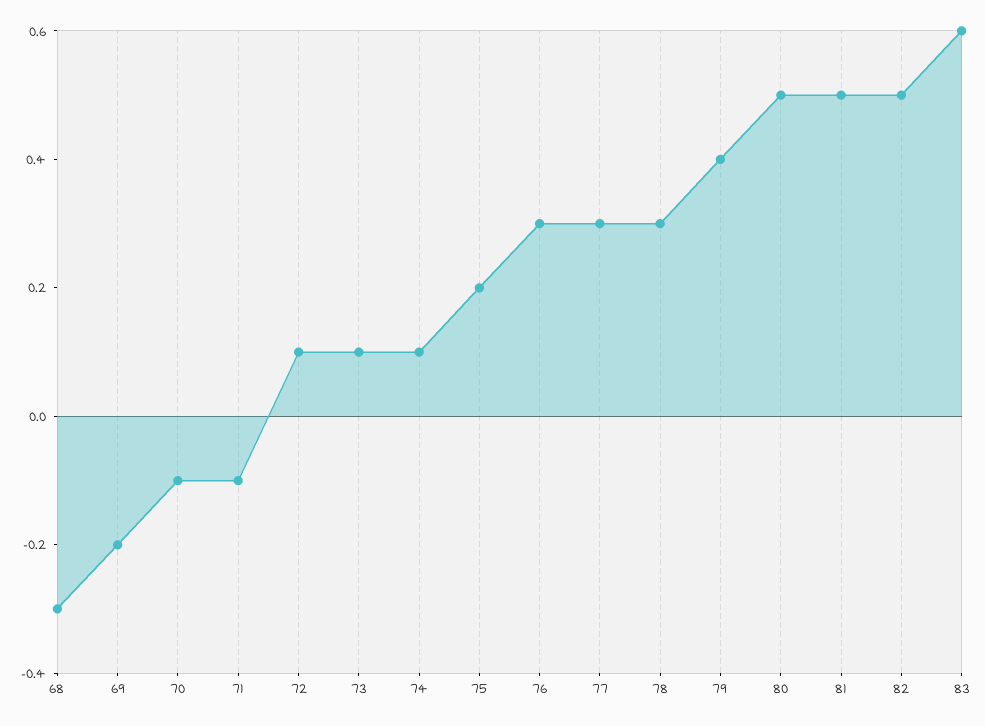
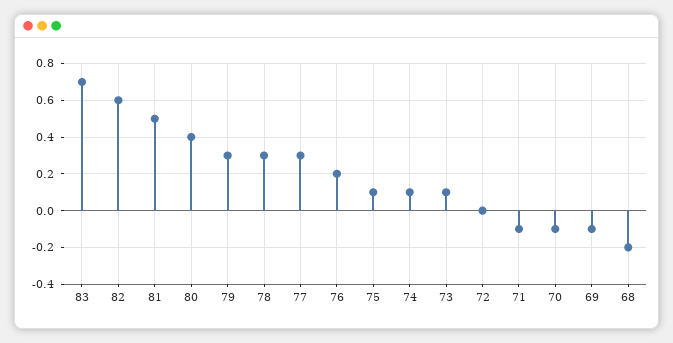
68: -0.3 -> -0.2
69: -0.2 -> -0.1
72: 0.1 -> 0
75: 0.2 -> 0.1
76: 0.3 -> 0.2
79: 0.4 -> 0.3
80: 0.5 -> 0.4
82: 0.5 -> 0.6
83: 0.6 -> 0.7

